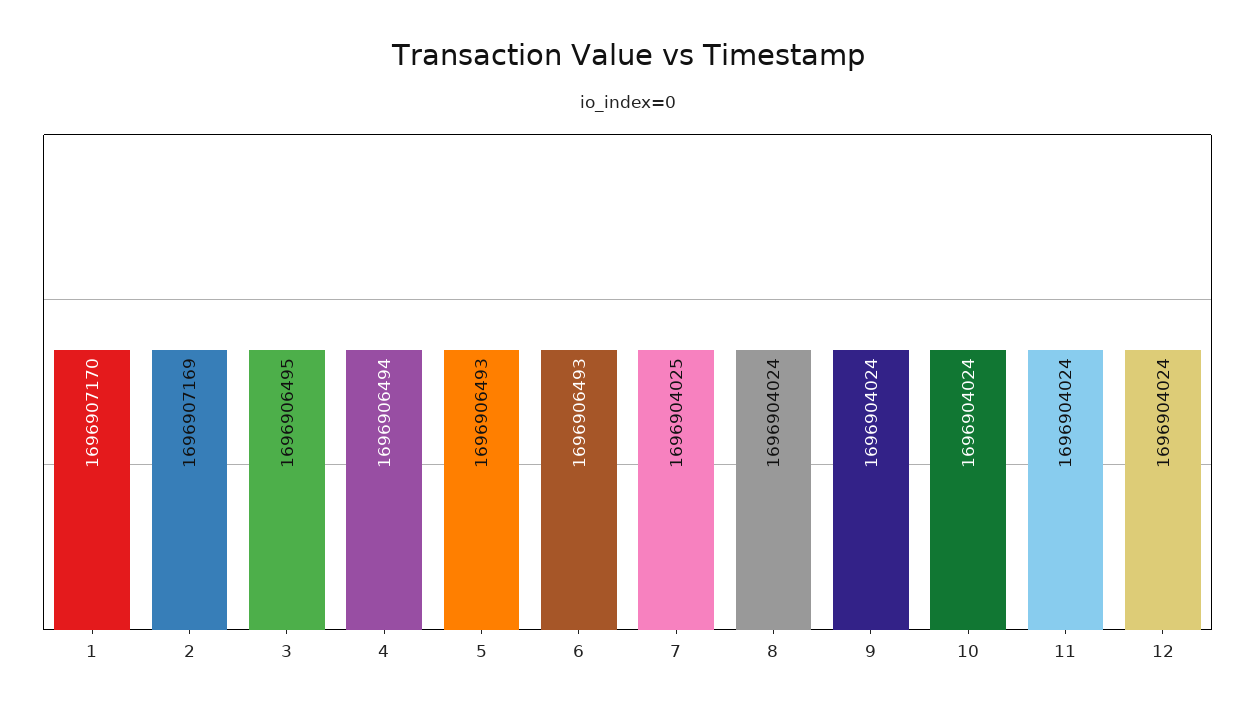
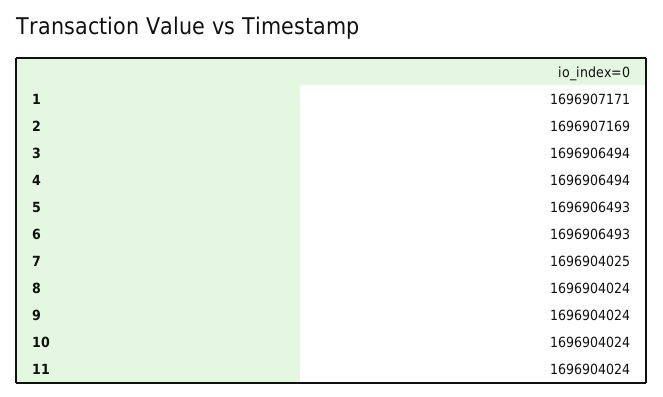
1: 1696907170 -> 1696907171
3: 1696906495 -> 1696906494
12: 1696904024 -> none

